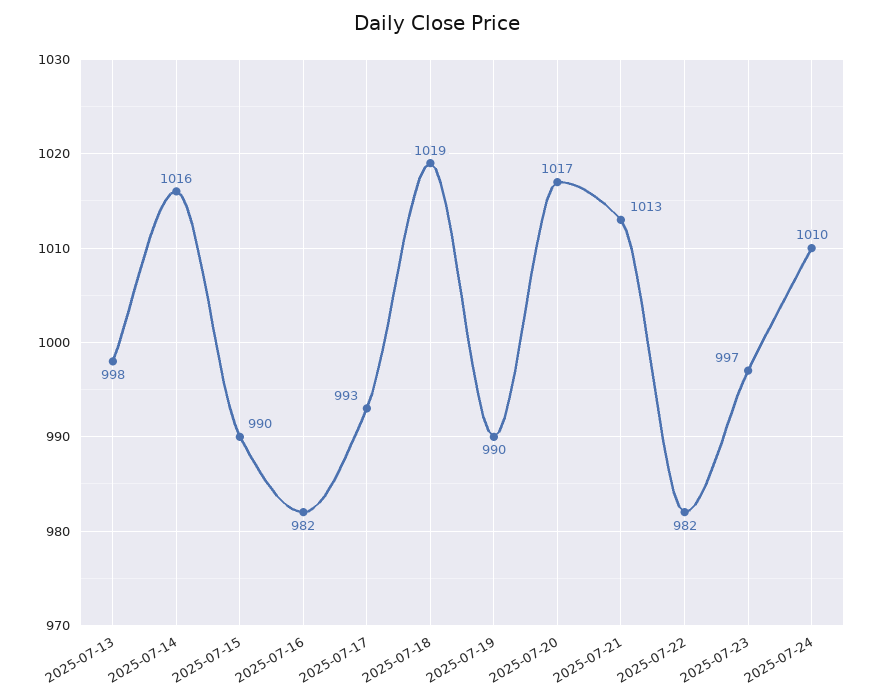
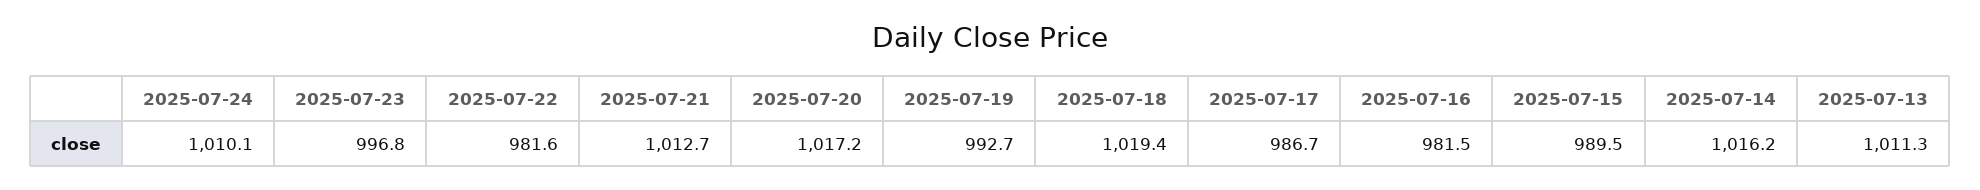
2025-07-13: 998 -> 1011.3
2025-07-17: 993 -> 986.7
2025-07-19: 990 -> 992.7

